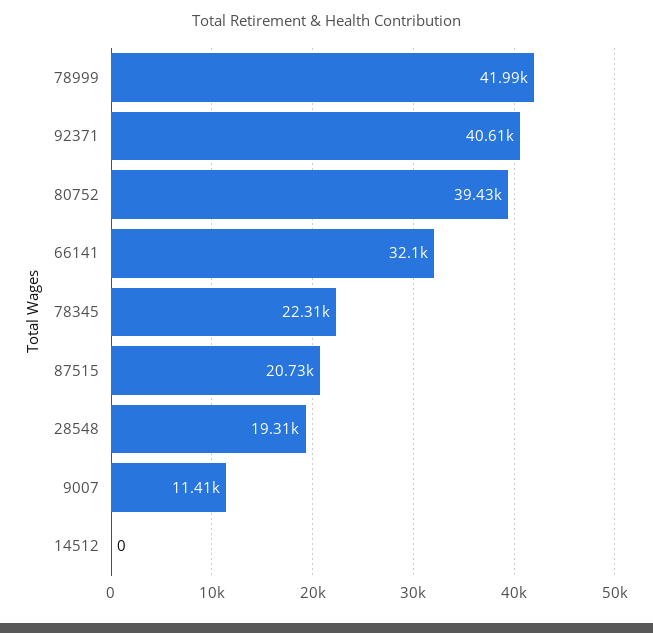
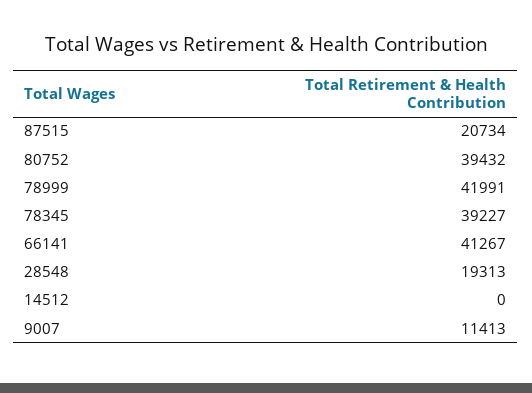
92371: 40610 -> none
66141: 32100 -> 41267
78345: 22310 -> 39227

